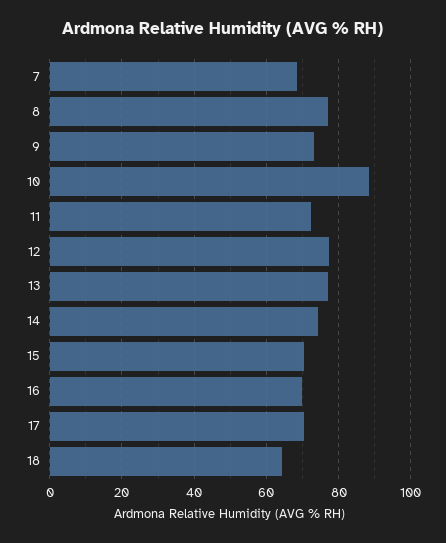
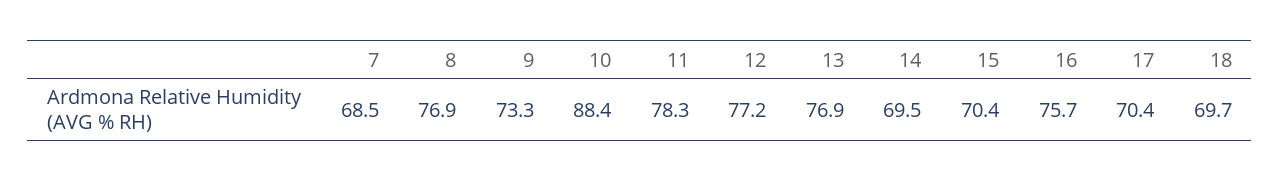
11: 72 -> 78.3
14: 74 -> 69.5
16: 70 -> 75.7
18: 64 -> 69.7

